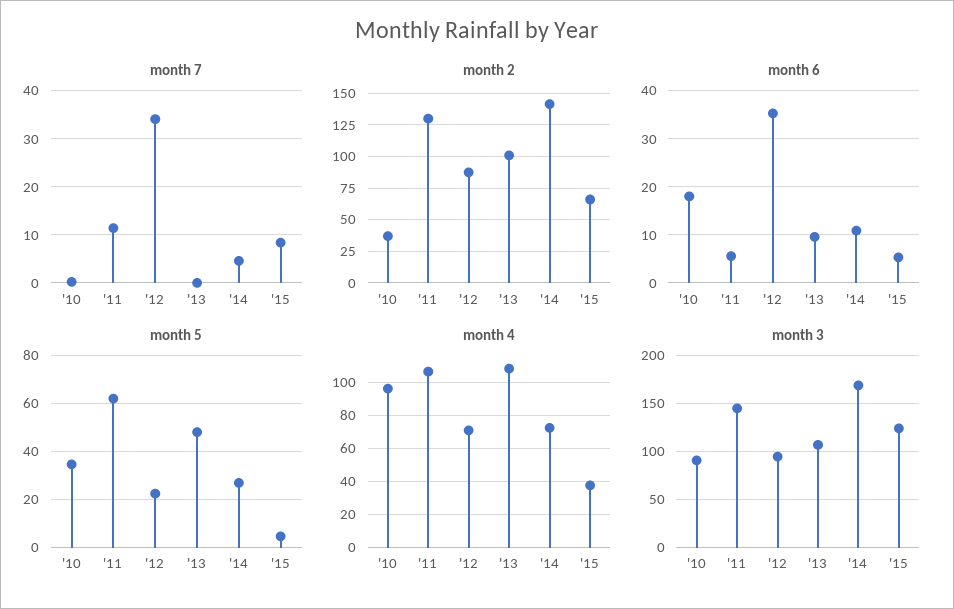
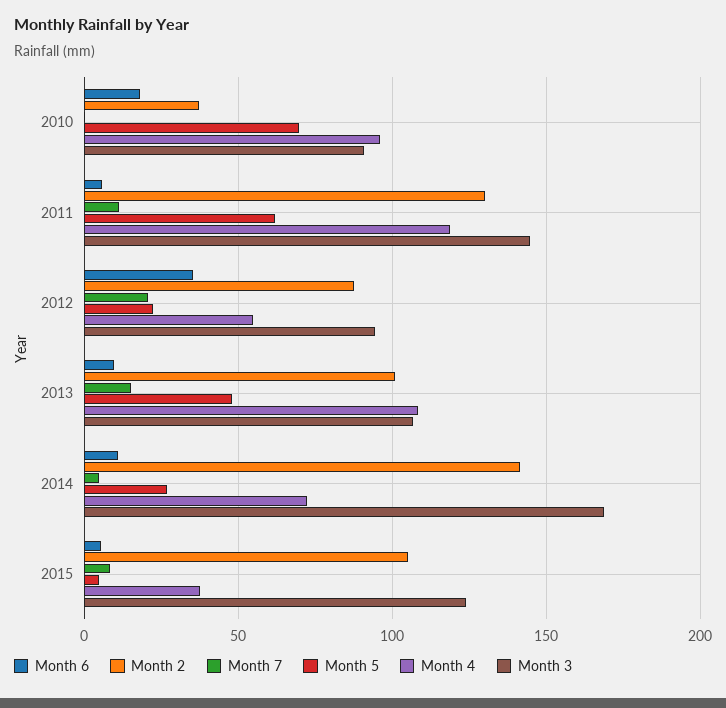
month 7, '12: 34 -> 20
month 7, '13: 0 -> 15
month 2, '15: 65 -> 105
month 5, '10: 35 -> 70
month 4, '11: 105 -> 120
month 4, '12: 70 -> 55

